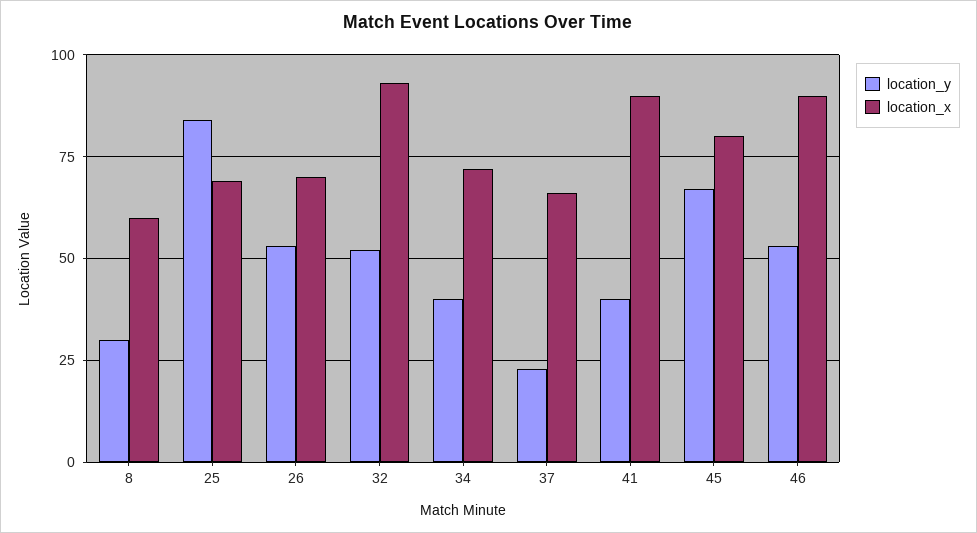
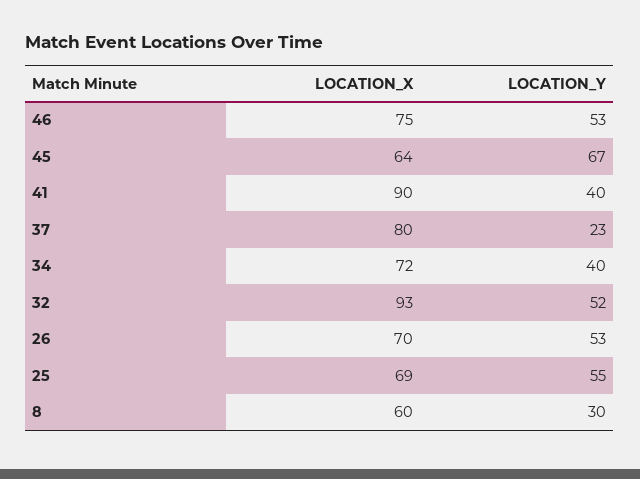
location_y, 25: 85 -> 55
location_x, 37: 65 -> 80
location_x, 45: 80 -> 64
location_x, 46: 90 -> 75

